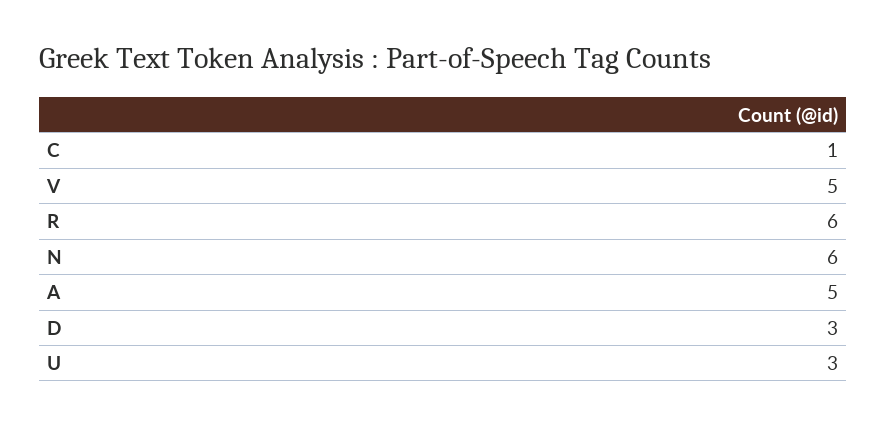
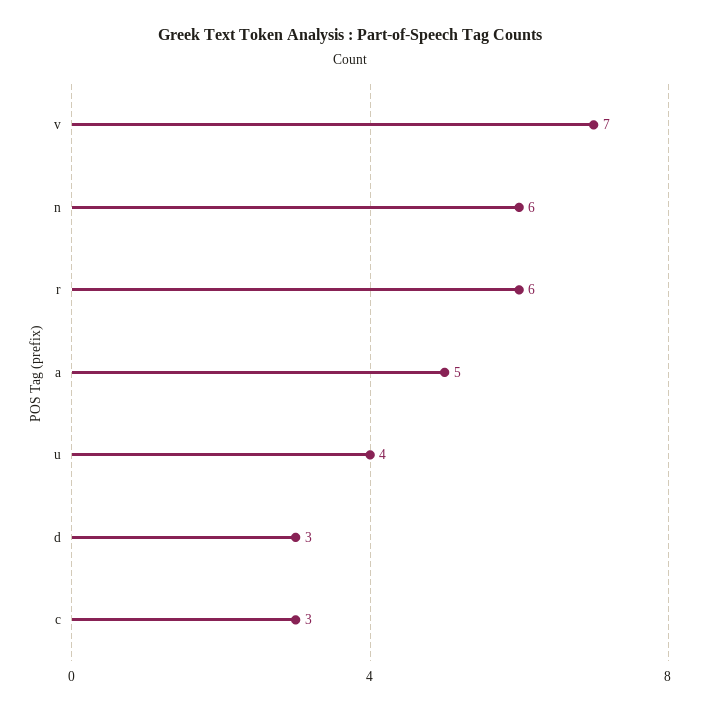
C: 1 -> 3
V: 5 -> 7
U: 3 -> 4

